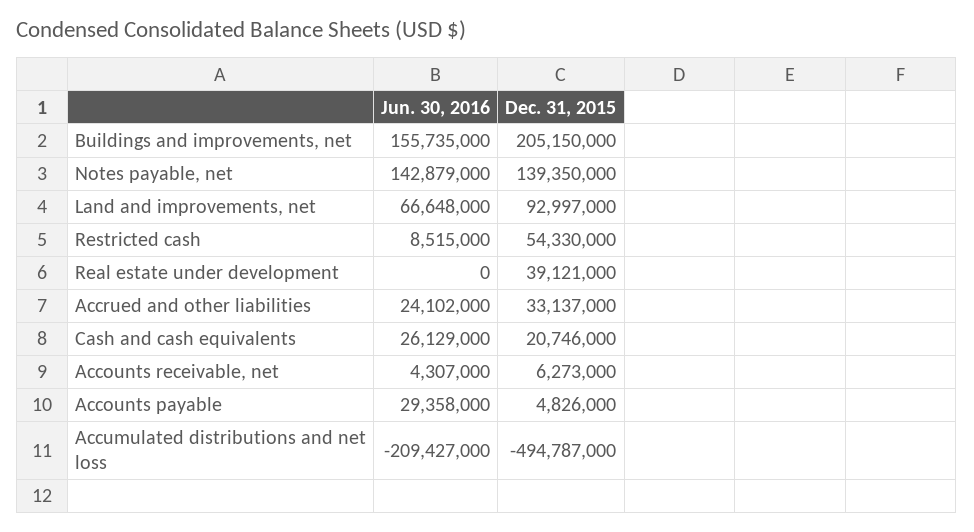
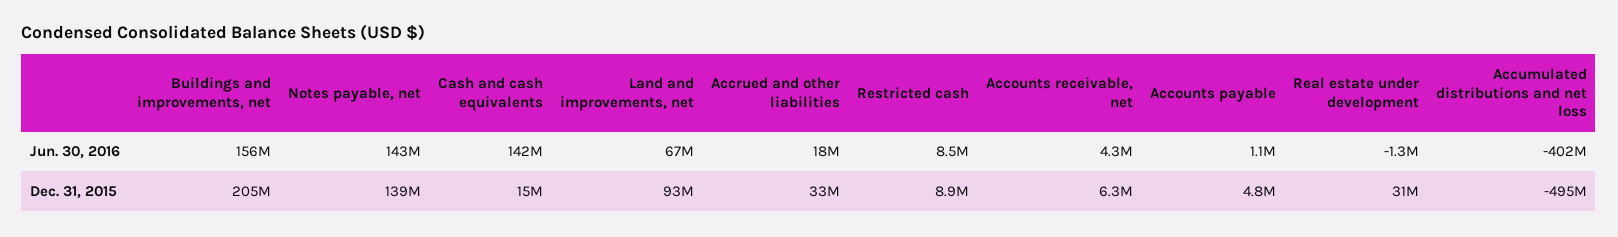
Dec. 31, 2015, Restricted cash: 54330000 -> 8900000
Jun. 30, 2016, Real estate under development: 0 -> -1300000
Dec. 31, 2015, Real estate under development: 39121000 -> 31000000
Jun. 30, 2016, Accrued and other liabilities: 24102000 -> 18000000
Jun. 30, 2016, Cash and cash equivalents: 26129000 -> 142000000
Dec. 31, 2015, Cash and cash equivalents: 20746000 -> 15000000
Jun. 30, 2016, Accounts payable: 29358000 -> 1100000
Jun. 30, 2016, Accumulated distributions and net loss: -209427000 -> -402000000

